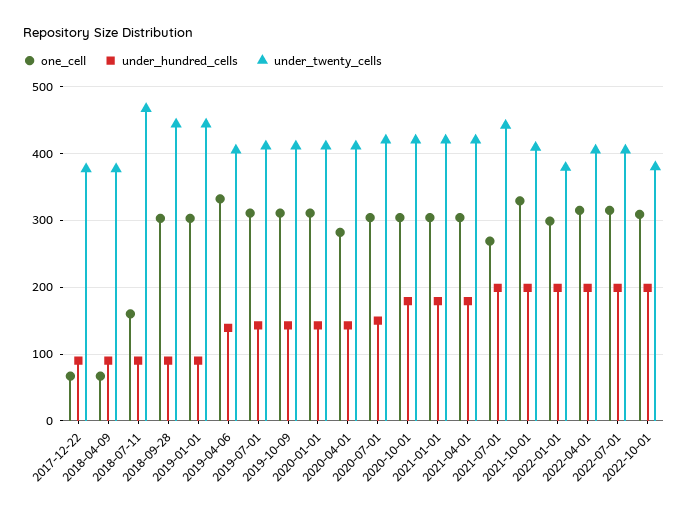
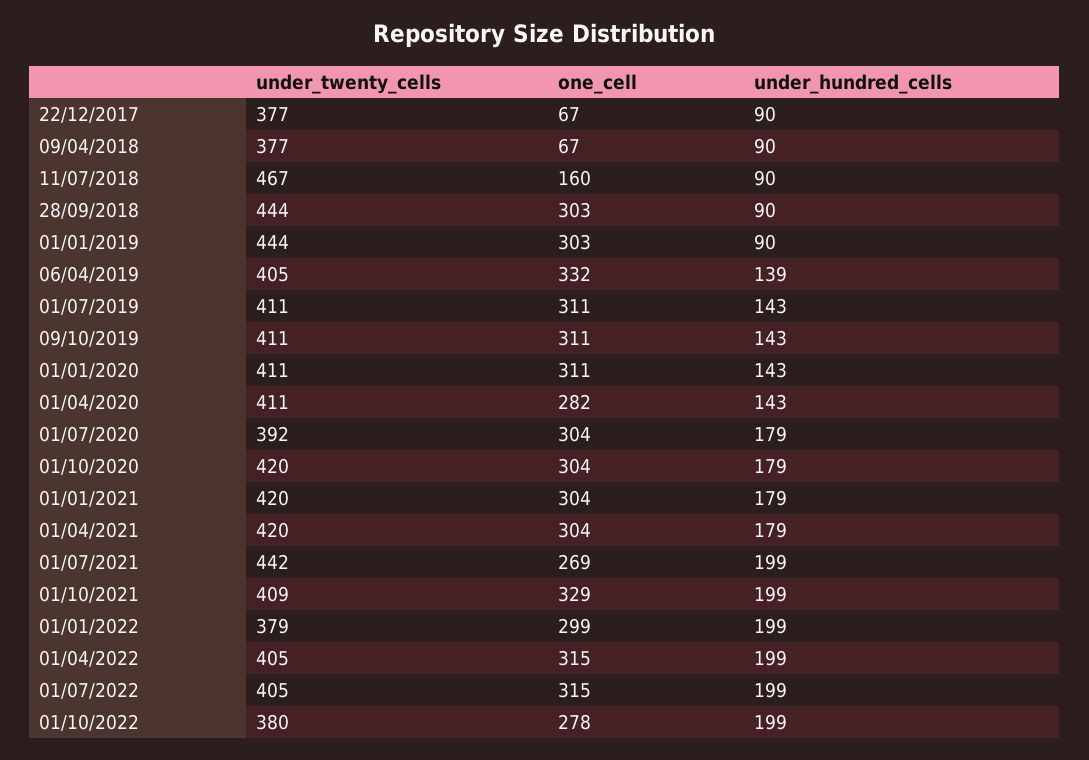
under_hundred_cells, 2020-07-01: 150 -> 179
under_twenty_cells, 2020-07-01: 420 -> 392
one_cell, 2022-10-01: 310 -> 278

